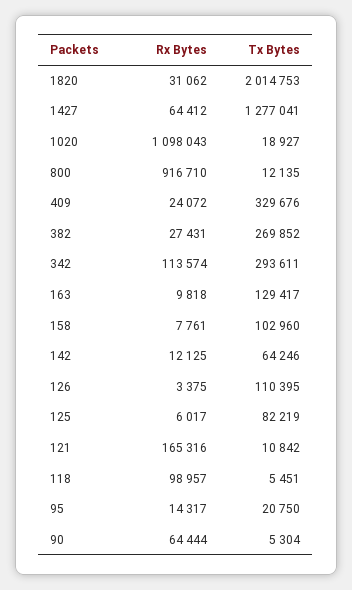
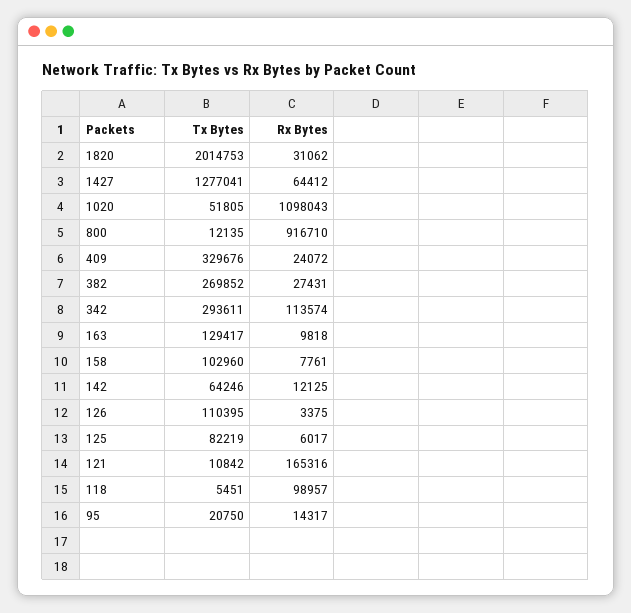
Tx Bytes, 1020: 18927 -> 51805
Rx Bytes, 90: 64444 -> none
Tx Bytes, 90: 5304 -> none

